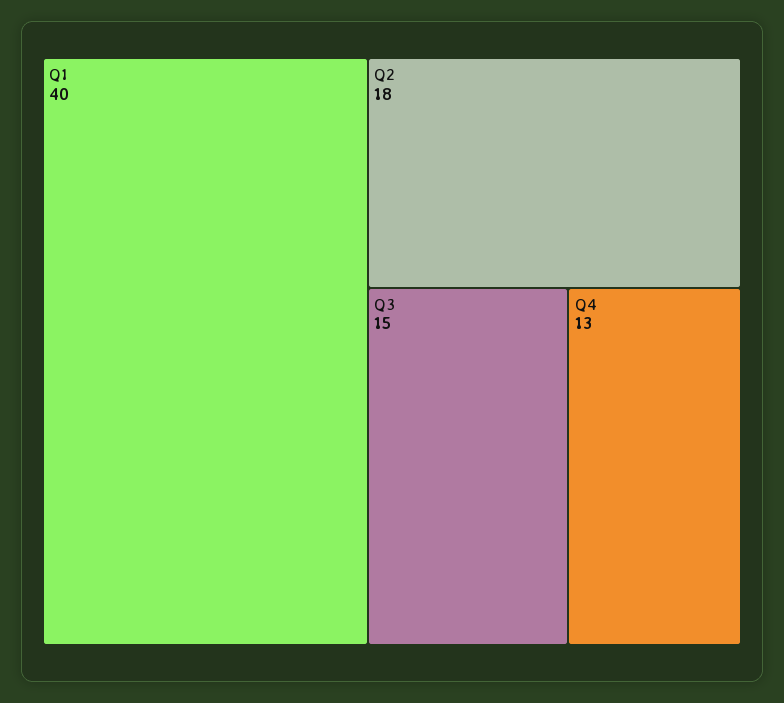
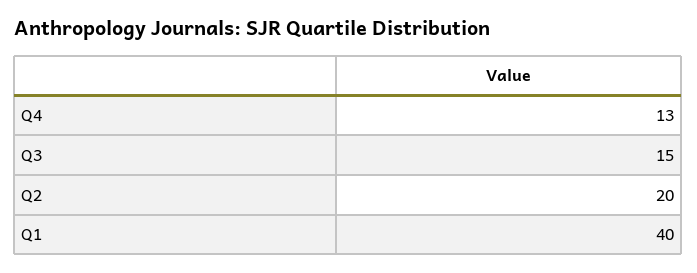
Q2: 18 -> 20

